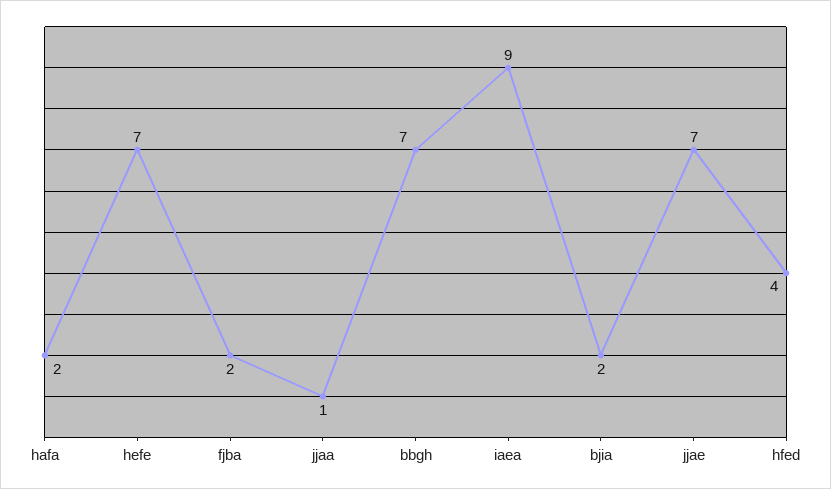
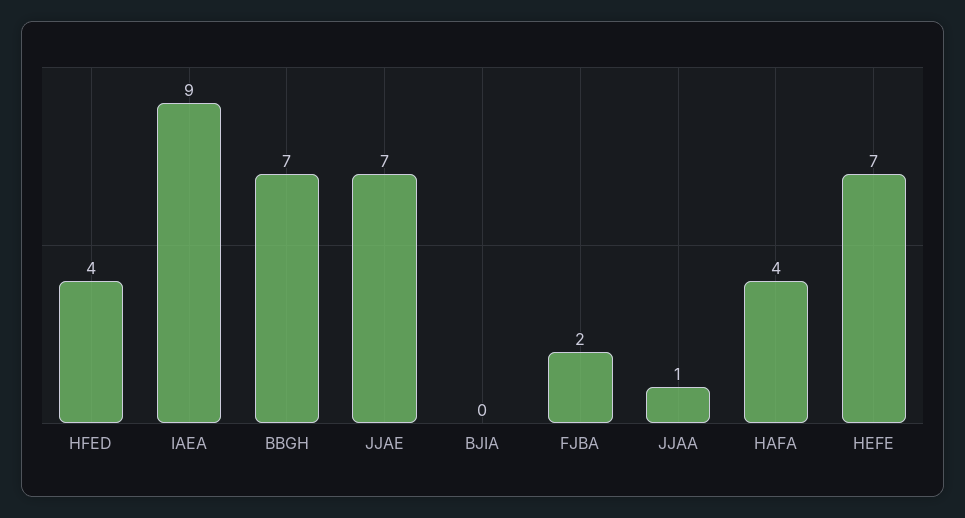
hafa: 2 -> 4
bjia: 2 -> 0

